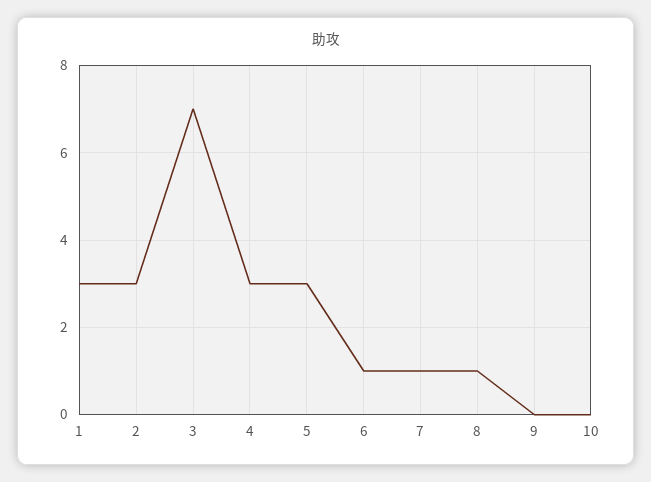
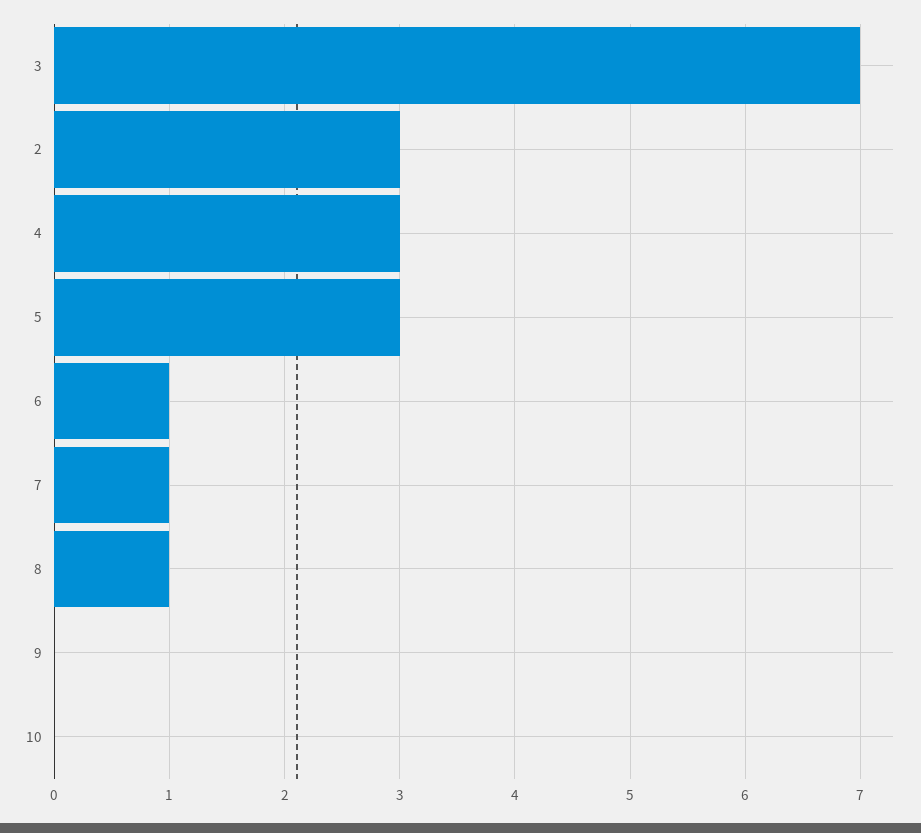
1: 3 -> none

